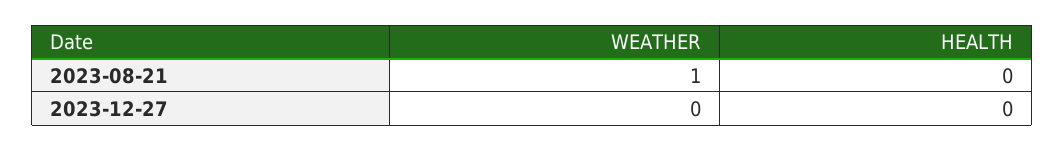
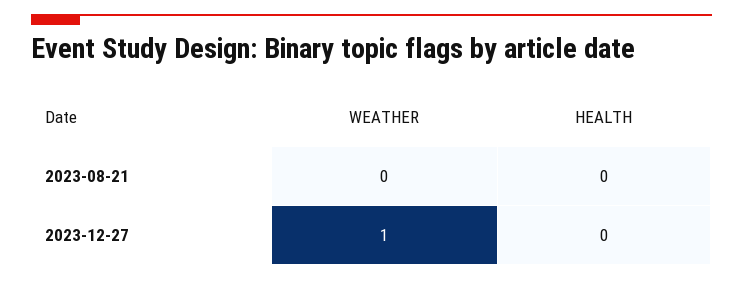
WEATHER, 2023-08-21: 1 -> 0
WEATHER, 2023-12-27: 0 -> 1

